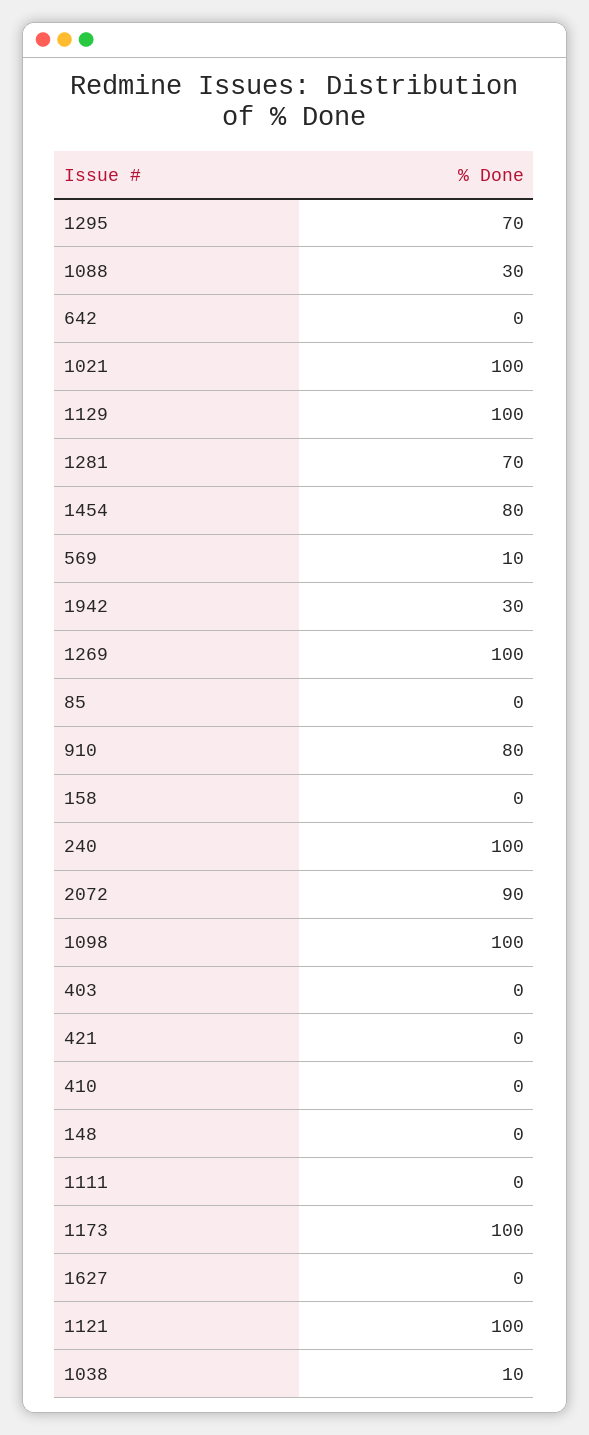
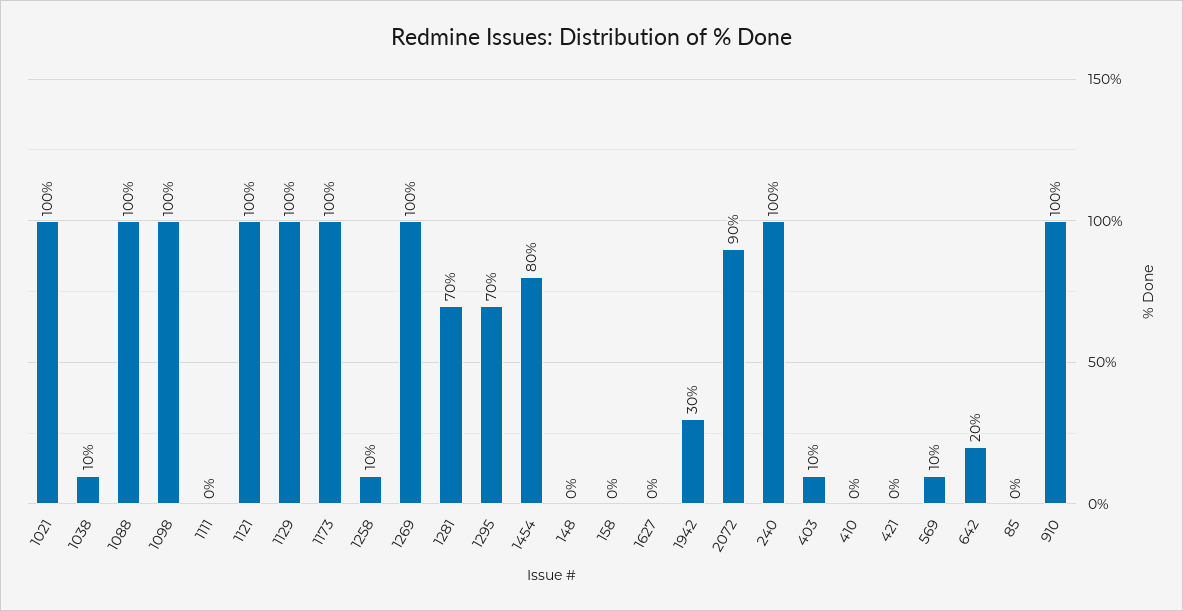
1088: 30 -> 100
642: 0 -> 20
910: 80 -> 100
403: 0 -> 10
1258: none -> 10

